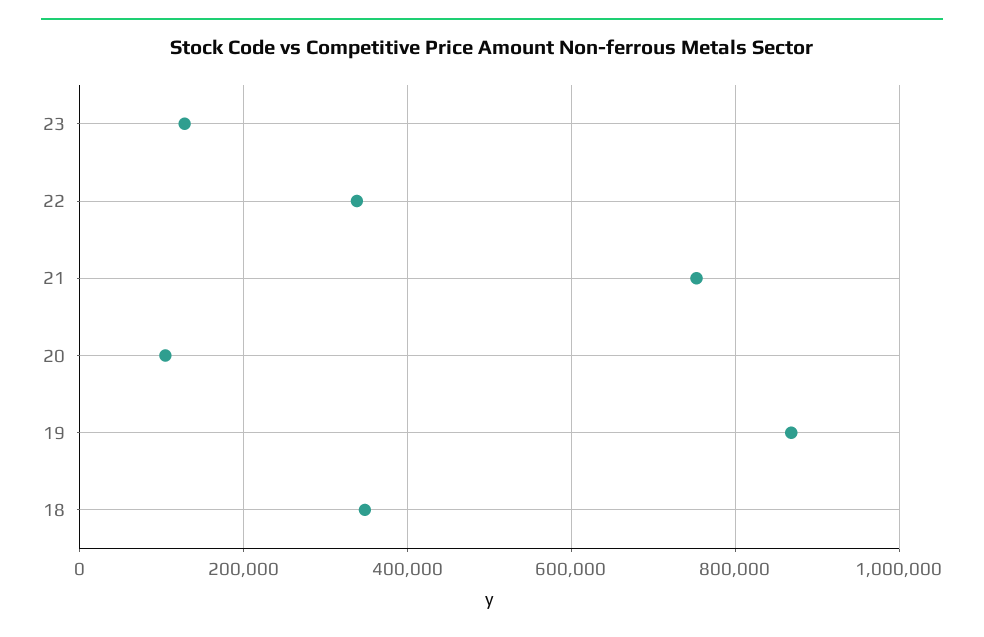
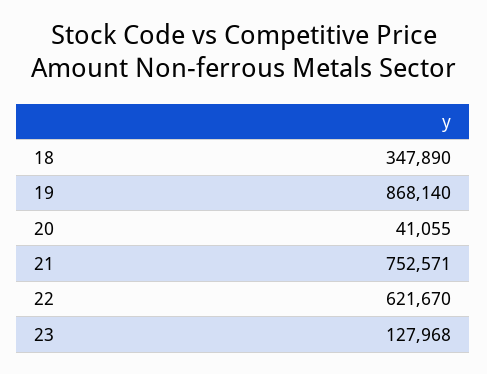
22: 340000 -> 621670
20: 100000 -> 41055

